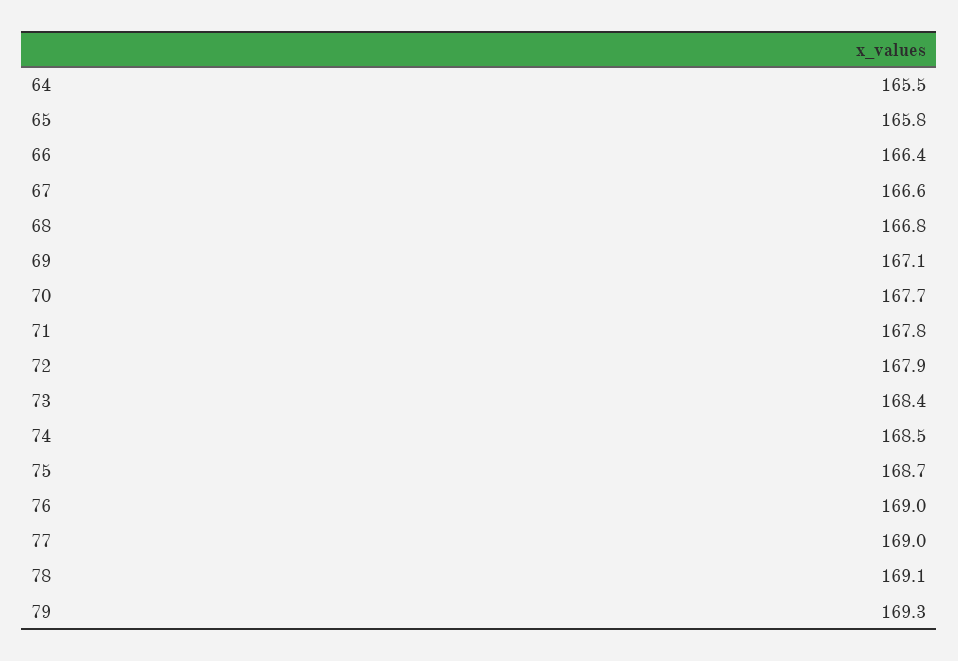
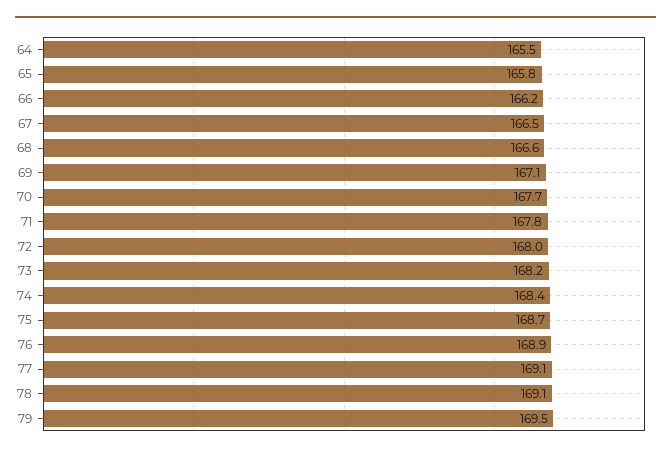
66: 166.4 -> 166.2
67: 166.6 -> 166.5
68: 166.8 -> 166.6
72: 167.9 -> 168
73: 168.4 -> 168.2
74: 168.5 -> 168.4
76: 169 -> 168.9
77: 169 -> 169.1
79: 169.3 -> 169.5

